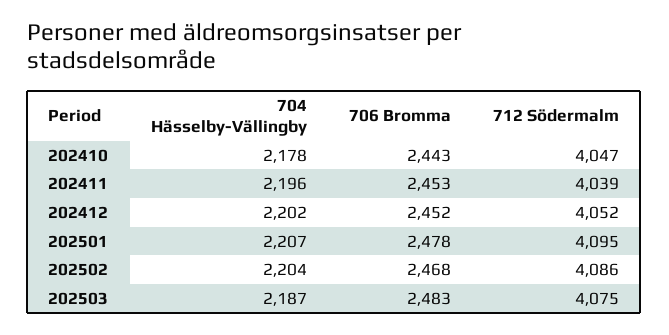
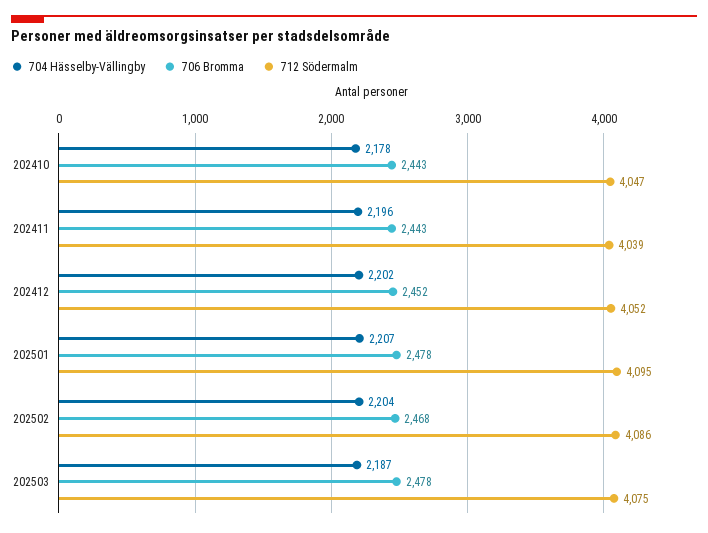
706 Bromma, 202411: 2453 -> 2443
706 Bromma, 202503: 2483 -> 2478

